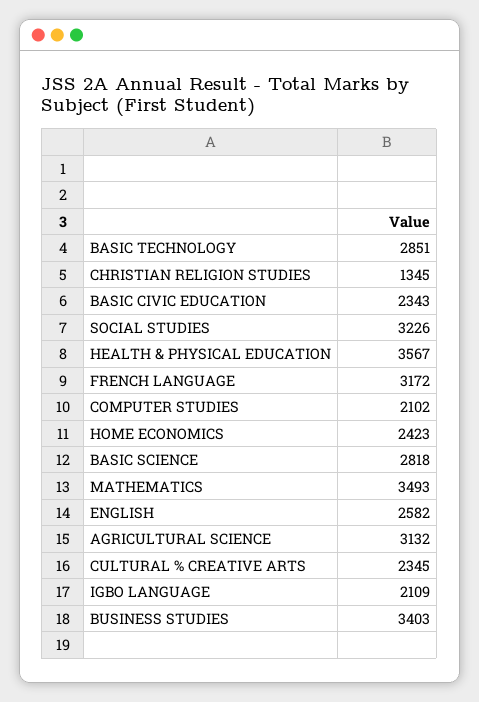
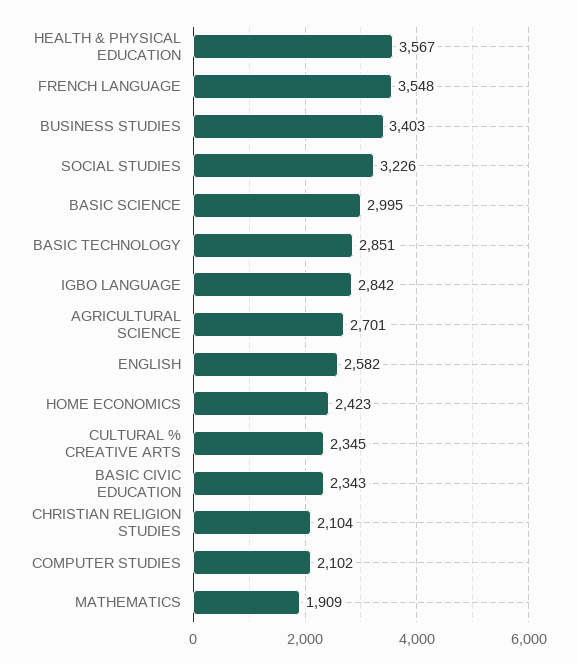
CHRISTIAN RELIGION STUDIES: 1345 -> 2104
FRENCH LANGUAGE: 3172 -> 3548
BASIC SCIENCE: 2818 -> 2995
MATHEMATICS: 3493 -> 1909
AGRICULTURAL SCIENCE: 3132 -> 2701
IGBO LANGUAGE: 2109 -> 2842

